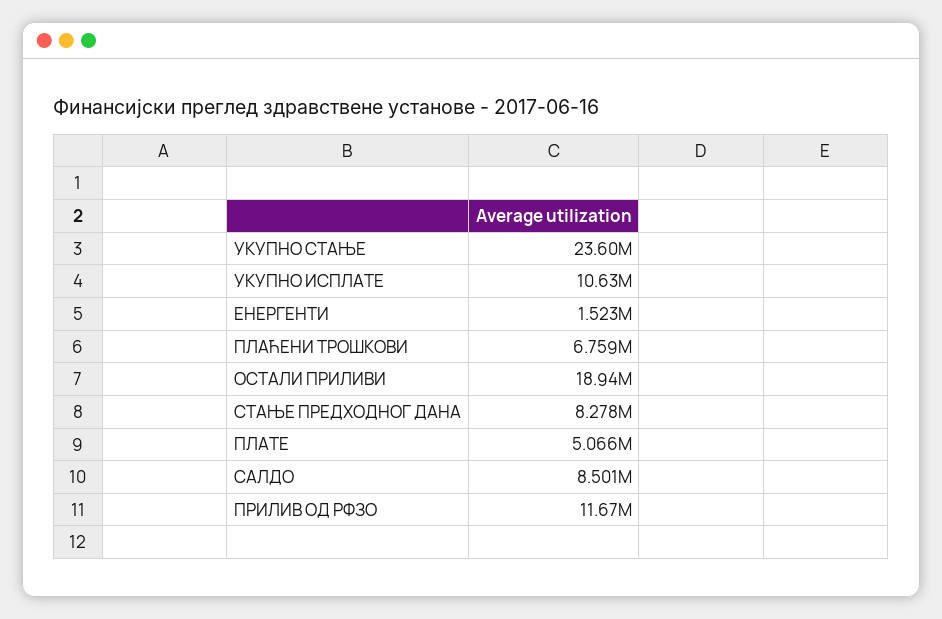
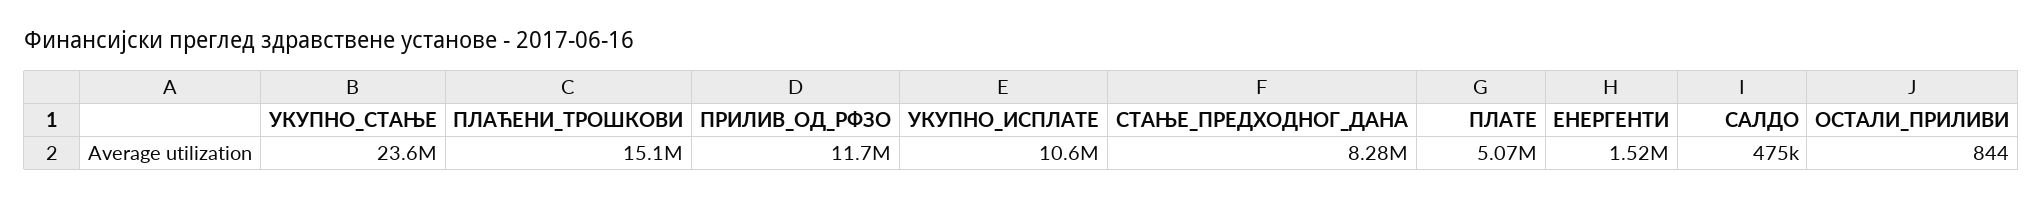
ПЛАЋЕНИ ТРОШКОВИ: 6759000 -> 15100000
ОСТАЛИ ПРИЛИВИ: 18940000 -> 844
САЛДО: 8501000 -> 475000

